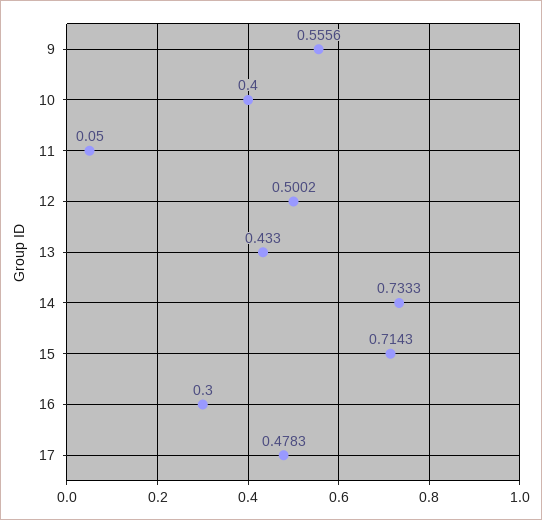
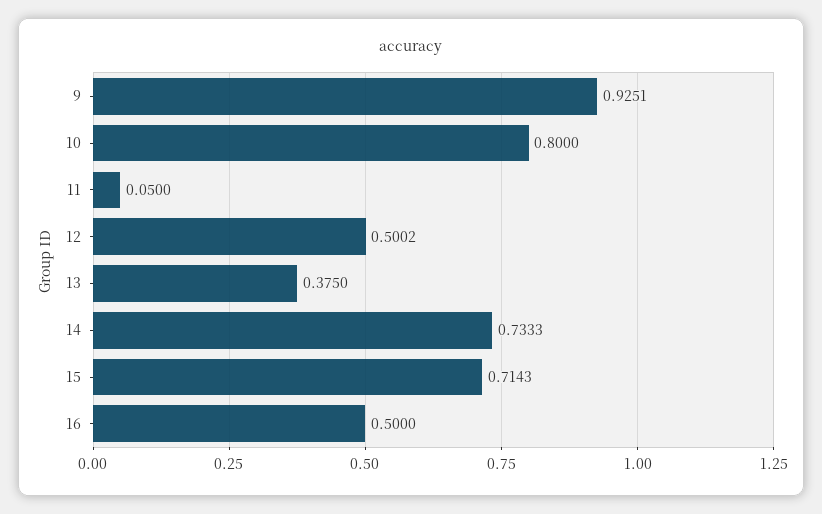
9: 0.5556 -> 0.9251
10: 0.4 -> 0.8
13: 0.433 -> 0.375
16: 0.3 -> 0.5
17: 0.4783 -> none

